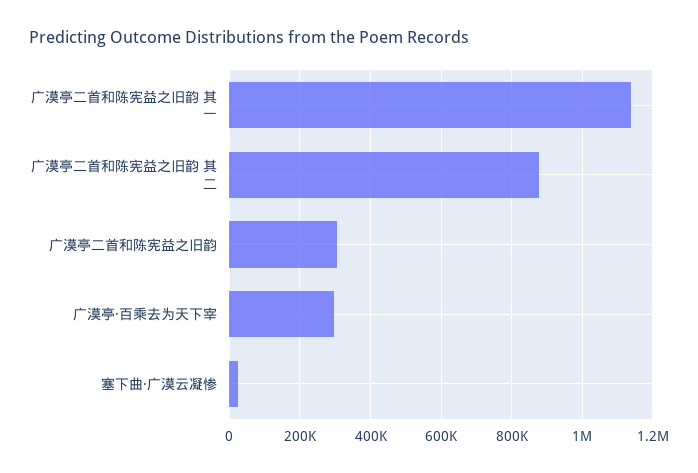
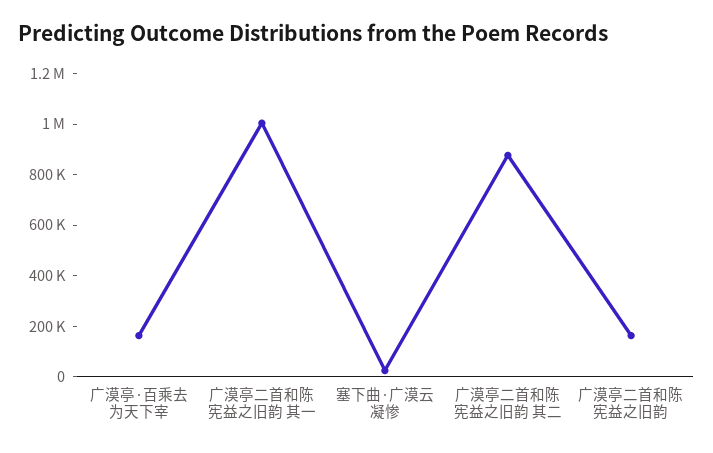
广漠亭二首和陈宪益之旧韵 其一: 1140000 -> 1000000
广漠亭二首和陈宪益之旧韵: 300000 -> 150000
广漠亭·百乘去为天下宰: 300000 -> 150000

